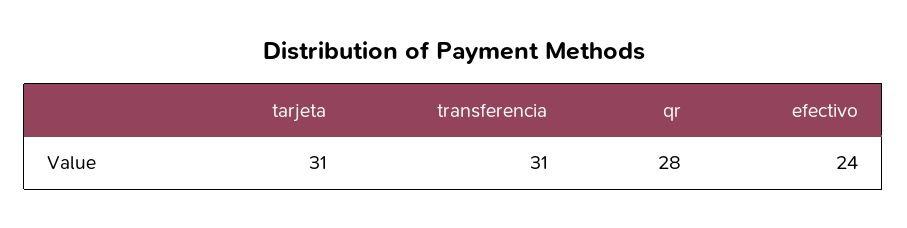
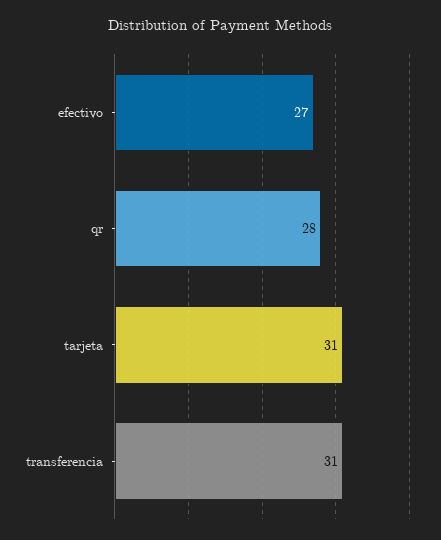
efectivo: 24 -> 27

